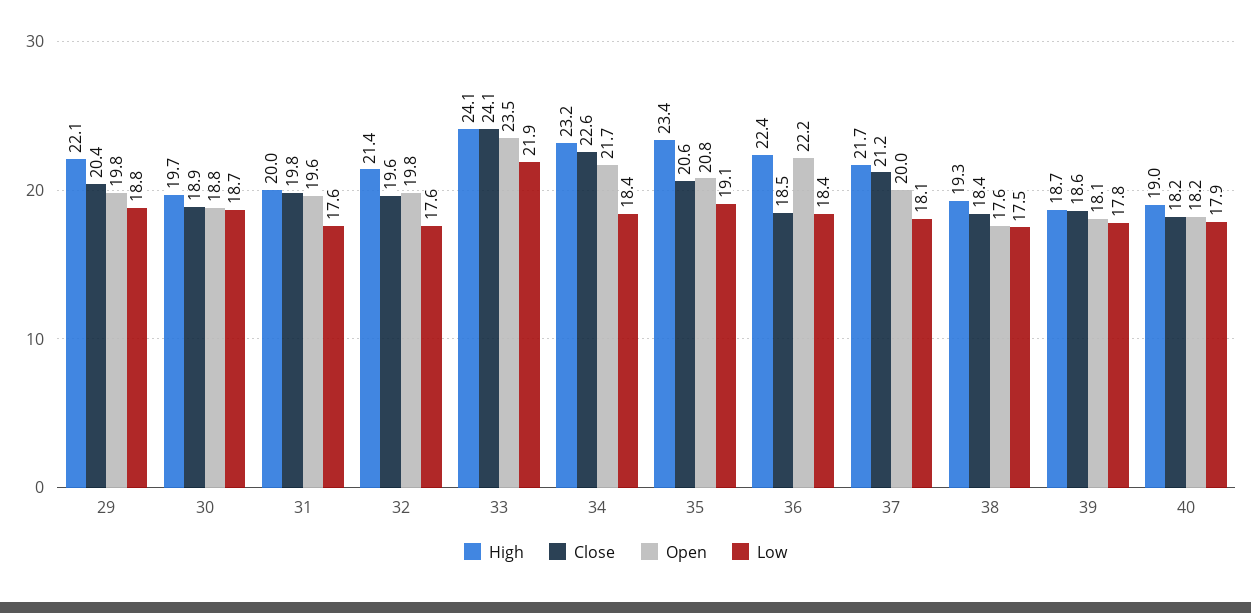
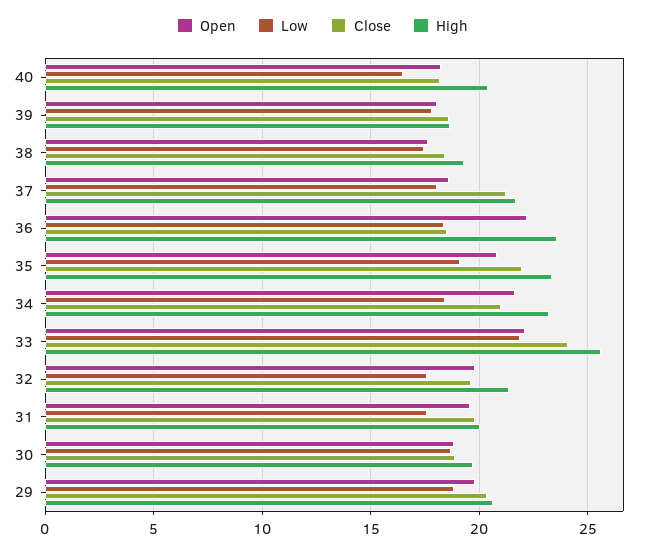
High, 29: 22.1 -> 20.5
High, 33: 24.1 -> 25.5
Open, 33: 23.5 -> 22
Close, 34: 22.6 -> 21
Close, 35: 20.6 -> 22
High, 36: 22.4 -> 23.5
Open, 37: 20 -> 18.5
High, 40: 19 -> 20.5
Low, 40: 17.9 -> 16.5

